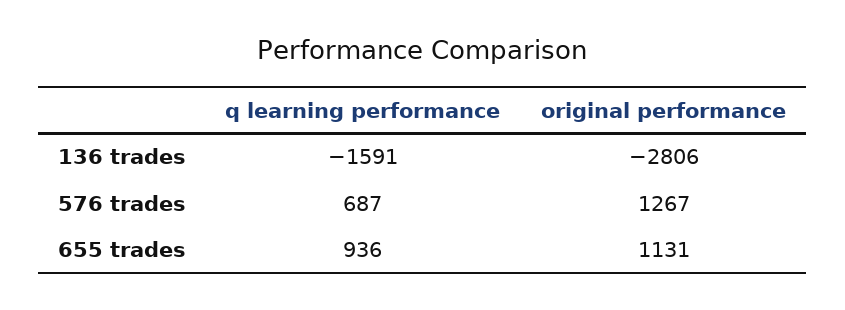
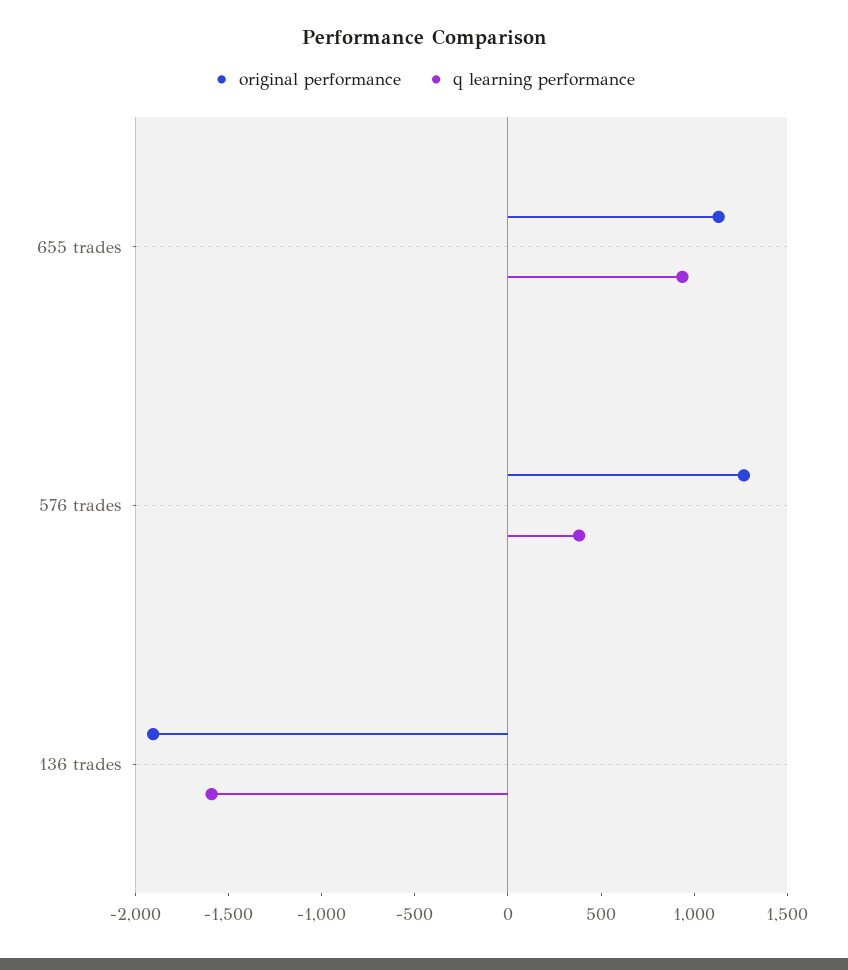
original performance, 136 trades: -2806 -> -1900
q learning performance, 576 trades: 687 -> 400

